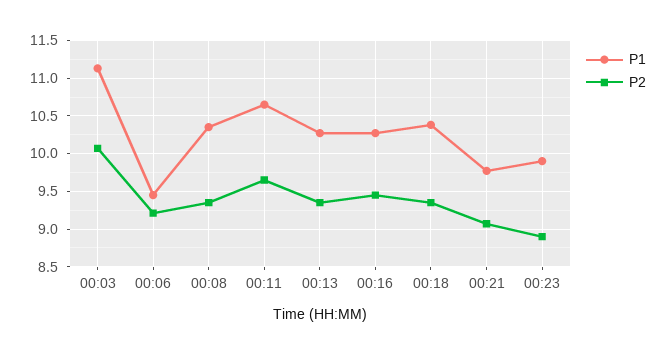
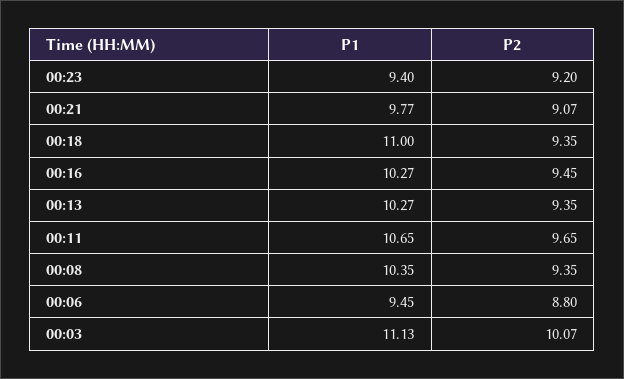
P2, 00:06: 9.2 -> 8.8
P1, 00:18: 10.4 -> 11
P1, 00:23: 9.9 -> 9.4
P2, 00:23: 8.9 -> 9.2

